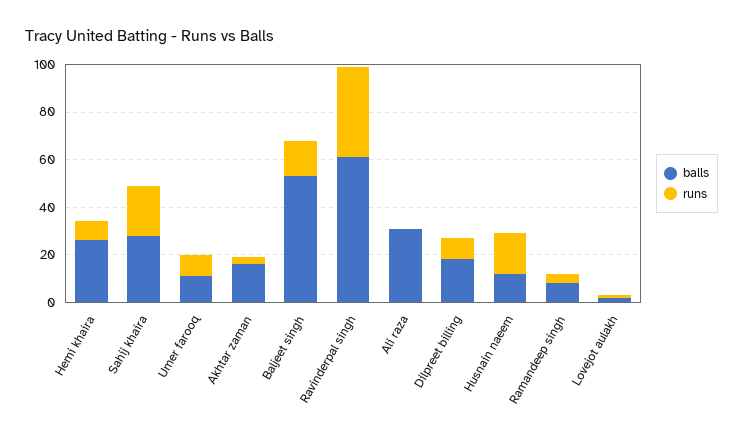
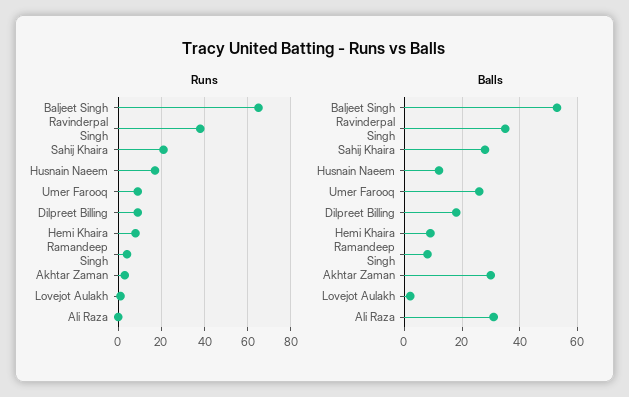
balls, Hemi khaira: 25 -> 10
balls, Umer farooq: 10 -> 25
balls, Akhtar zaman: 15 -> 30
runs, Baljeet singh: 15 -> 65
balls, Ravinderpal singh: 60 -> 35

